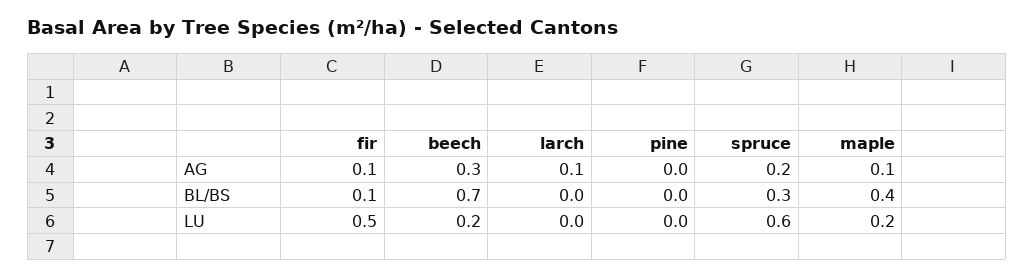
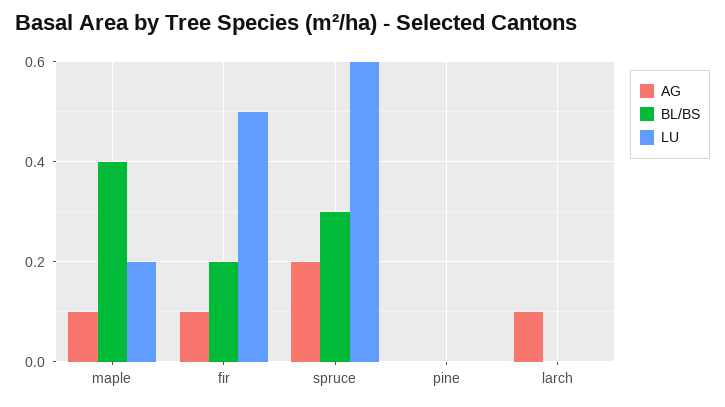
AG, beech: 0.3 -> none
BL/BS, fir: 0.1 -> 0.2
BL/BS, beech: 0.7 -> none
LU, beech: 0.2 -> none

